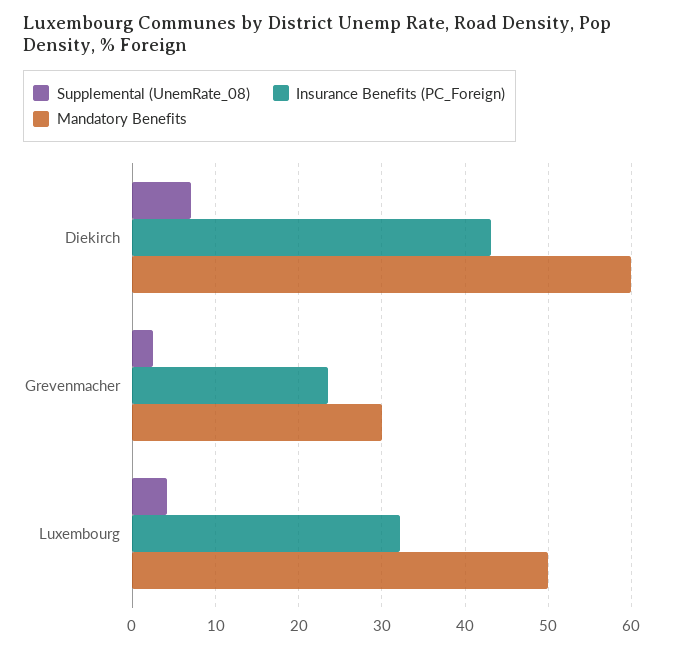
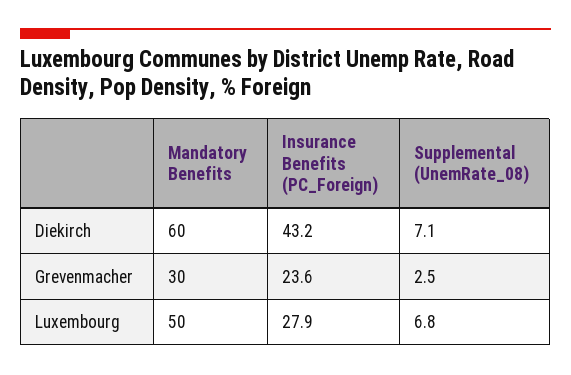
Supplemental (UnemRate_08), Luxembourg: 4 -> 6.8
Insurance Benefits (PC_Foreign), Luxembourg: 32 -> 27.9

